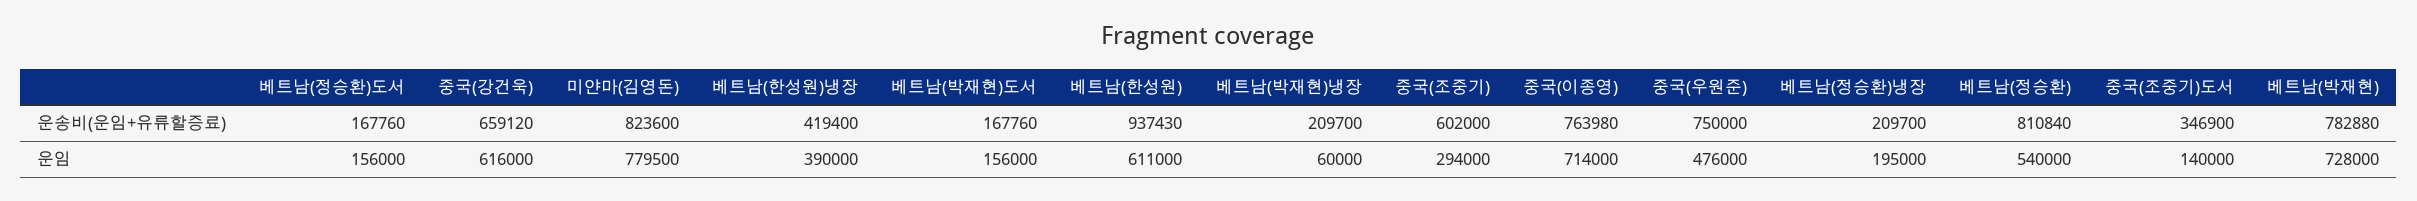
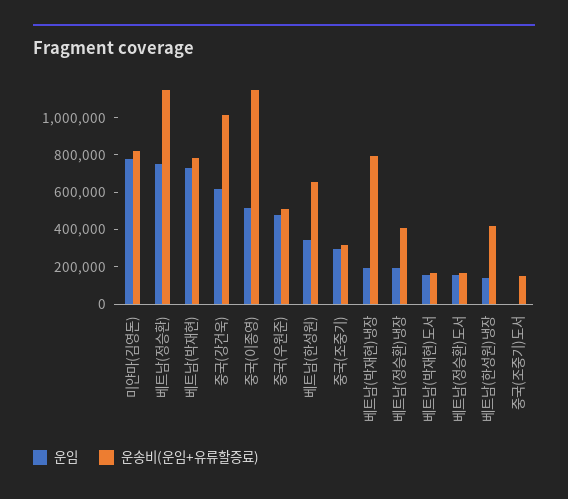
운송비(운임+유류할증료), 중국(강건욱): 659120 -> 1000000
운송비(운임+유류할증료), 베트남(한성원): 937430 -> 650000
운송비(운임+유류할증료), 베트남(박재현)냉장: 209700 -> 800000
운송비(운임+유류할증료), 중국(조중기): 602000 -> 300000
운송비(운임+유류할증료), 중국(이종영): 763980 -> 1150000
운송비(운임+유류할증료), 중국(우원준): 750000 -> 500000
운송비(운임+유류할증료), 베트남(정승환)냉장: 209700 -> 400000
운송비(운임+유류할증료), 베트남(정승환): 810840 -> 1150000
운송비(운임+유류할증료), 중국(조중기)도서: 346900 -> 150000
운임, 베트남(한성원)냉장: 390000 -> 150000
운임, 베트남(한성원): 611000 -> 350000
운임, 베트남(박재현)냉장: 60000 -> 200000
운임, 중국(이종영): 714000 -> 500000
운임, 베트남(정승환): 540000 -> 750000
운임, 중국(조중기)도서: 140000 -> 0

